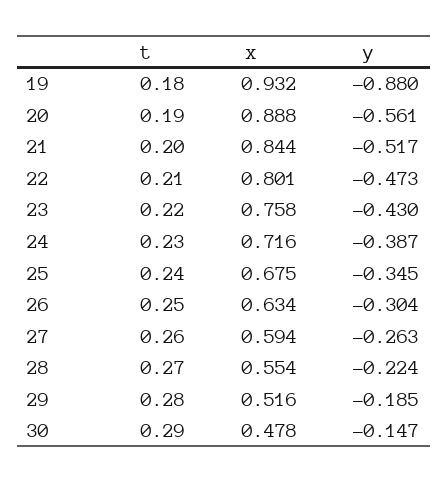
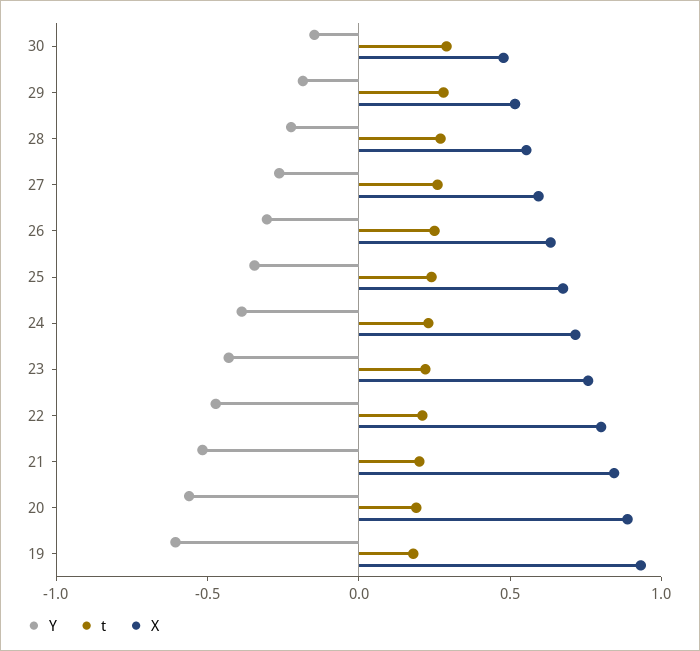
y, 19: -0.88 -> -0.6

